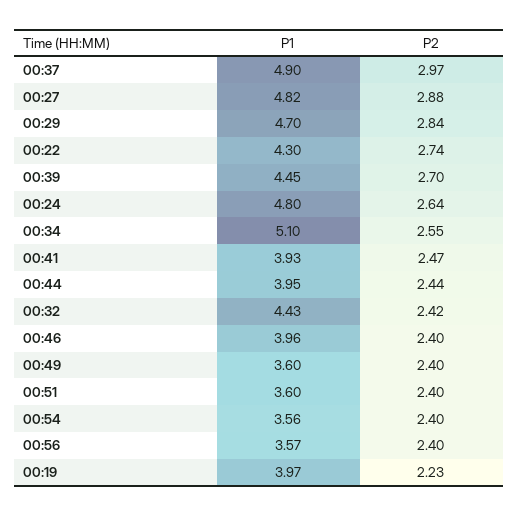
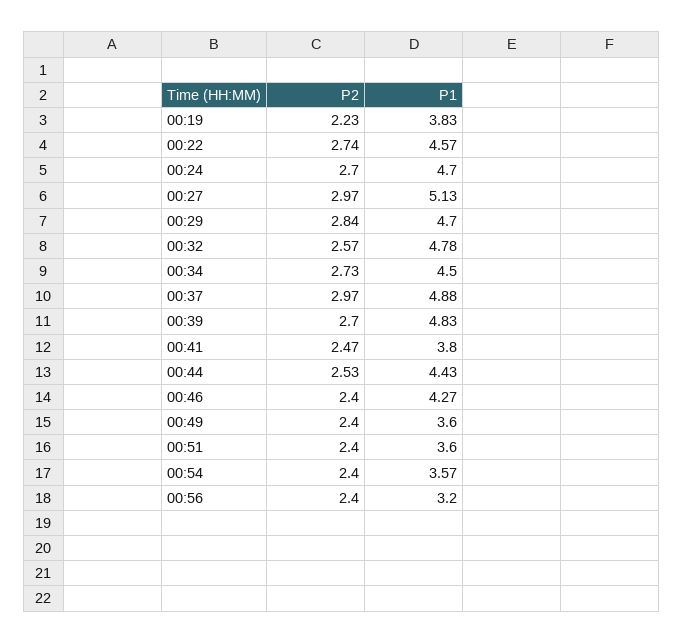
P1, 00:37: 4.9 -> 4.88
P1, 00:27: 4.82 -> 5.13
P2, 00:27: 2.88 -> 2.97
P1, 00:22: 4.3 -> 4.57
P1, 00:39: 4.45 -> 4.83
P1, 00:24: 4.8 -> 4.7
P2, 00:24: 2.64 -> 2.7
P1, 00:34: 5.1 -> 4.5
P2, 00:34: 2.55 -> 2.73
P1, 00:41: 3.93 -> 3.8
P1, 00:44: 3.95 -> 4.43
P2, 00:44: 2.44 -> 2.53
P1, 00:32: 4.43 -> 4.78
P2, 00:32: 2.42 -> 2.57
P1, 00:46: 3.96 -> 4.27
P1, 00:54: 3.56 -> 3.57
P1, 00:56: 3.57 -> 3.2
P1, 00:19: 3.97 -> 3.83

